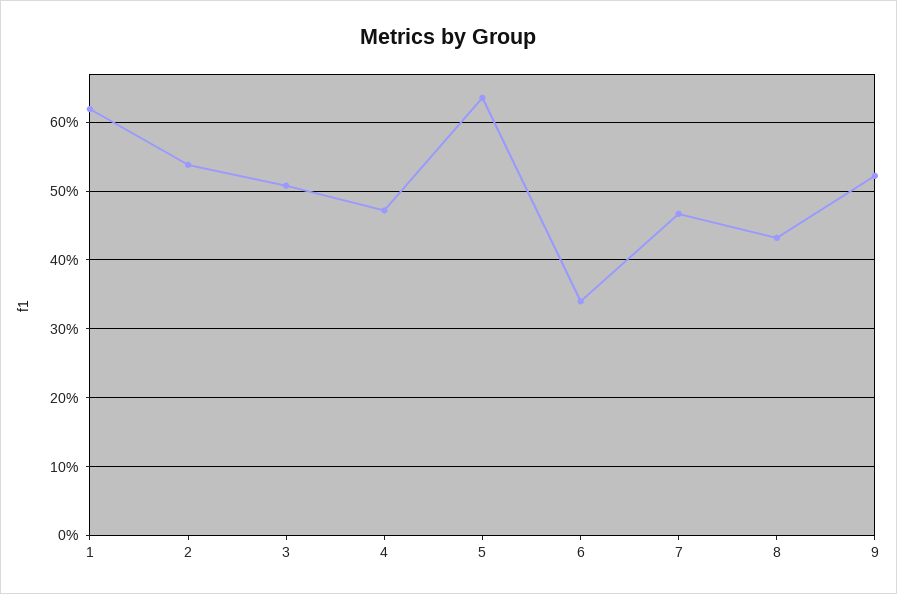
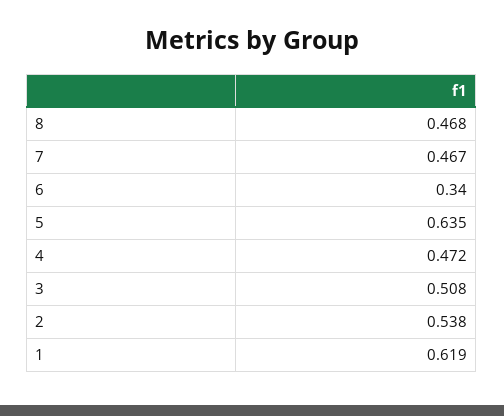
8: 0.43 -> 0.468
9: 0.52 -> none

